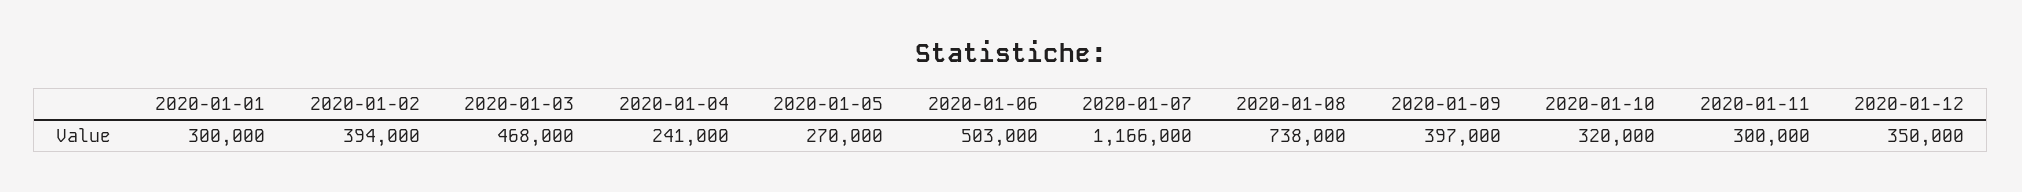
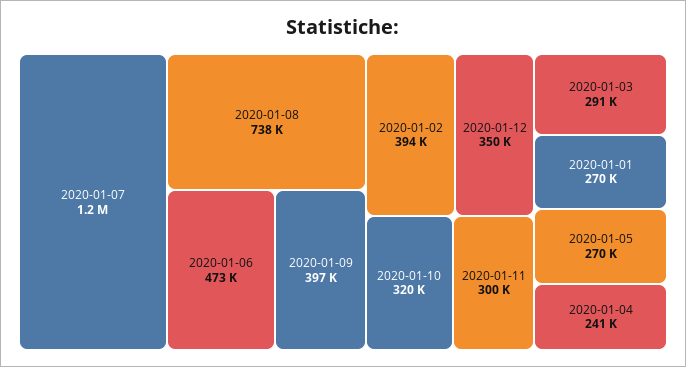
2020-01-01: 300000 -> 270000
2020-01-03: 468000 -> 291000
2020-01-06: 503000 -> 473000

